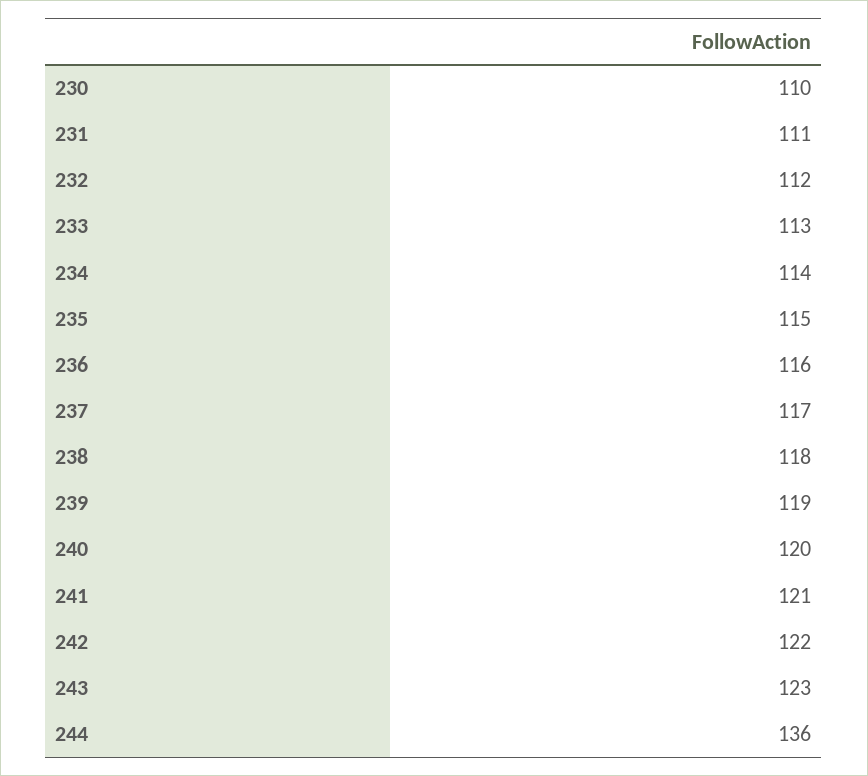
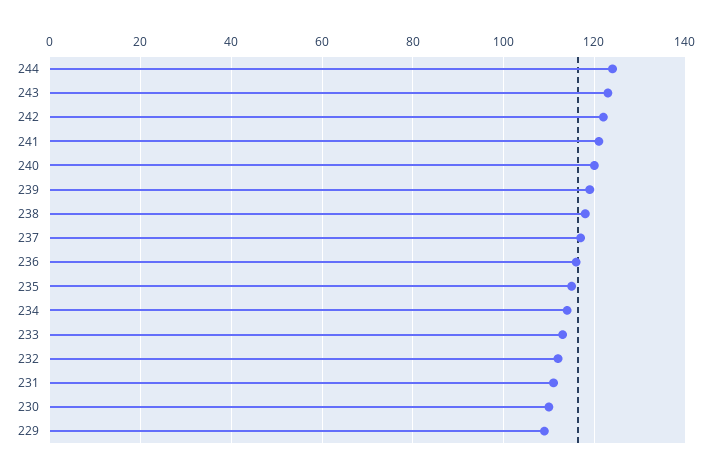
244: 136 -> 125
229: none -> 110

